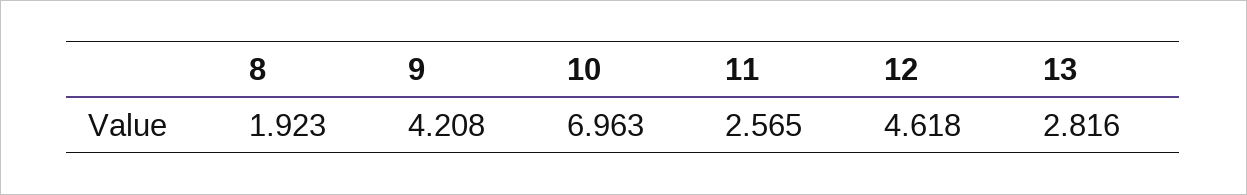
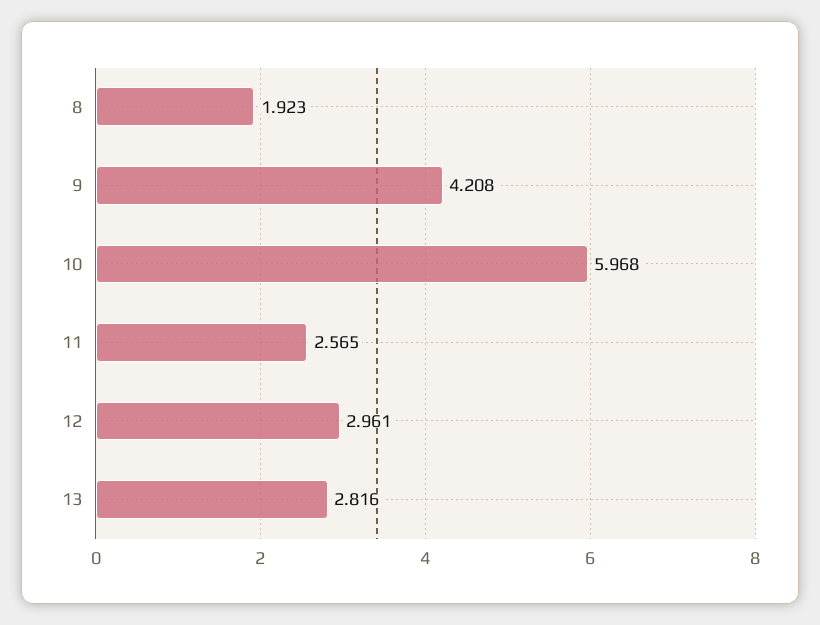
10: 6.963 -> 5.968
12: 4.618 -> 2.961

